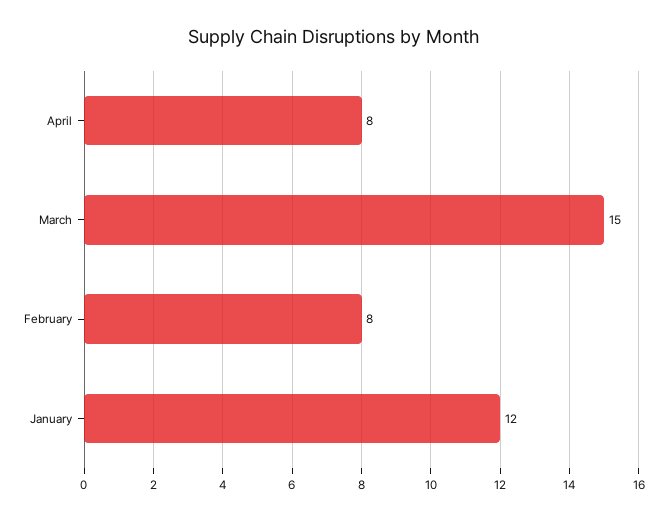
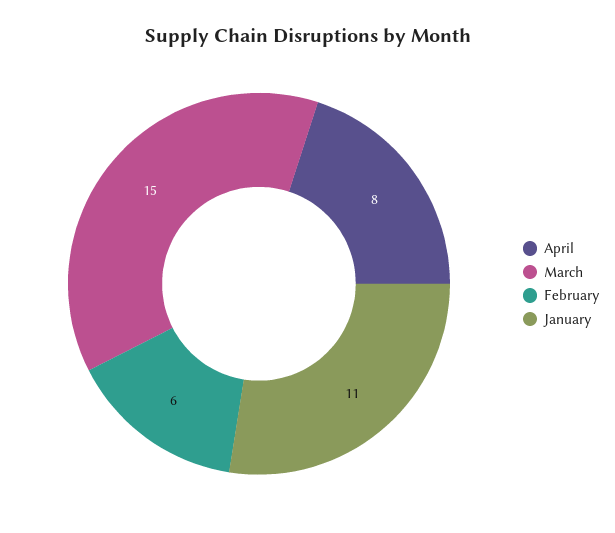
February: 8 -> 6
January: 12 -> 11

